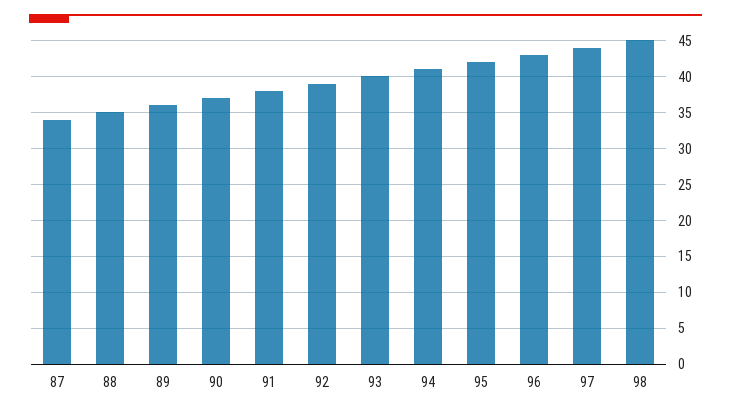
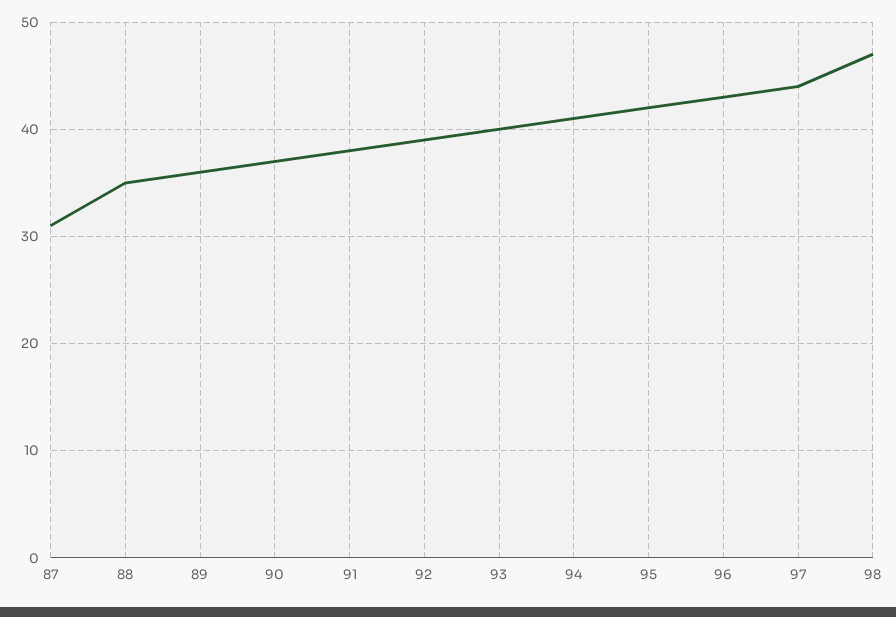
87: 34 -> 31
98: 45 -> 47

